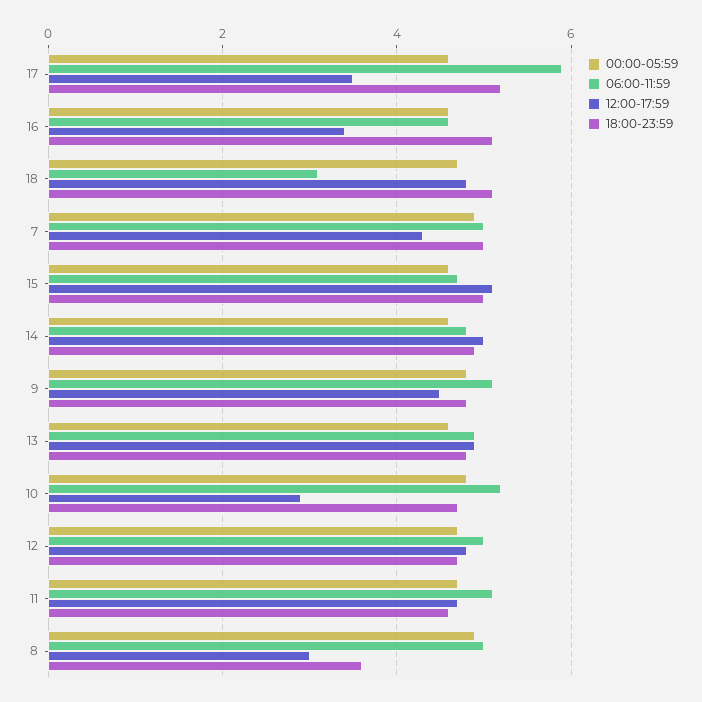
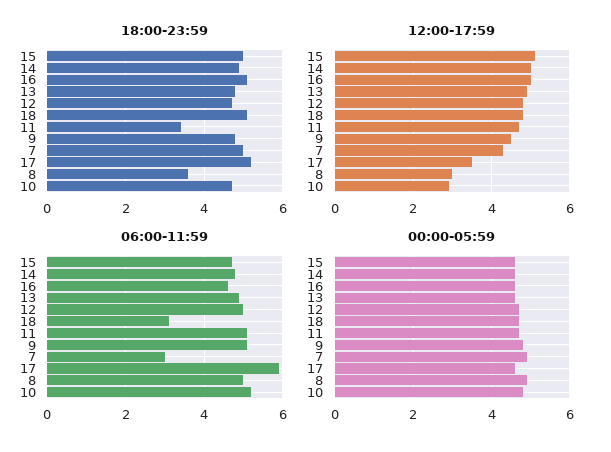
12:00-17:59, 16: 3.5 -> 5
06:00-11:59, 7: 5 -> 3
18:00-23:59, 11: 4.5 -> 3.5

